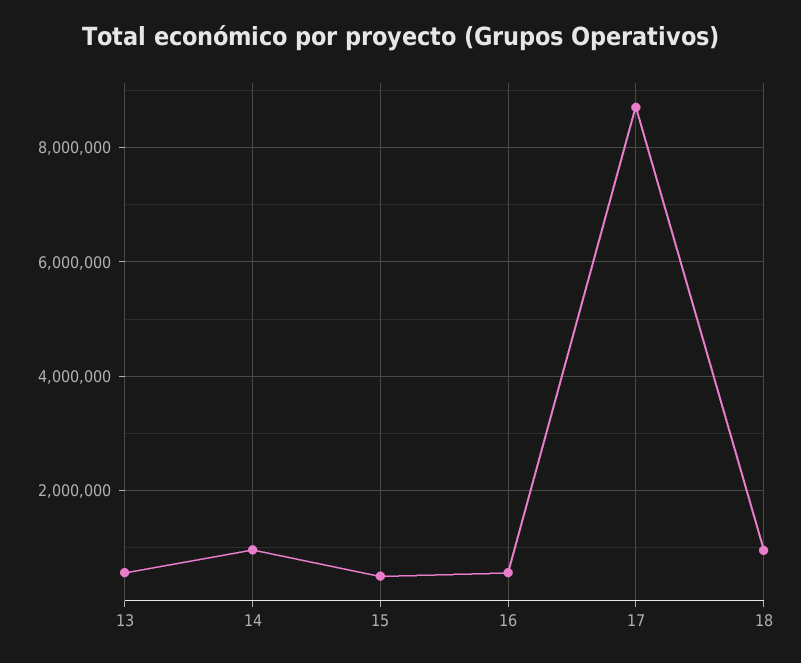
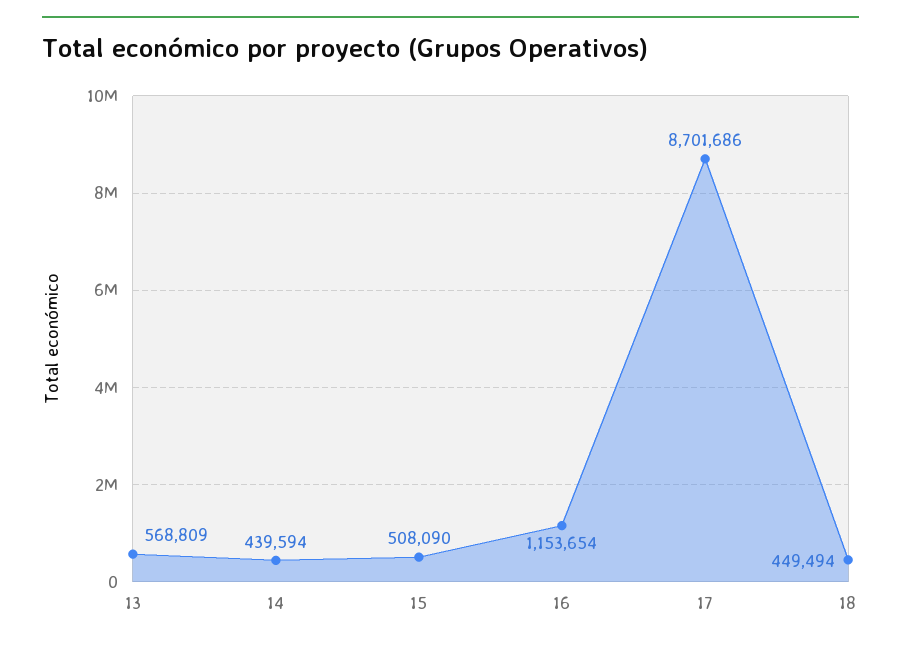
14: 1000000 -> 439594
16: 600000 -> 1153654
18: 1000000 -> 449494

